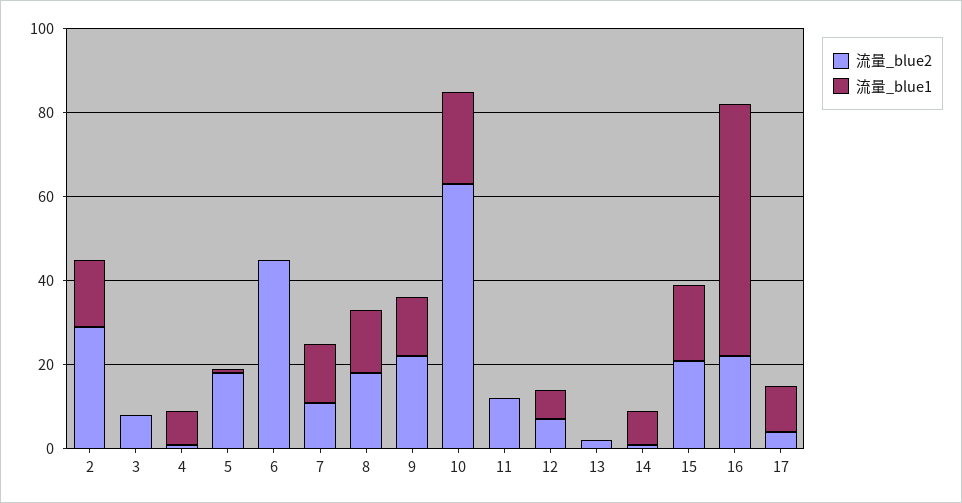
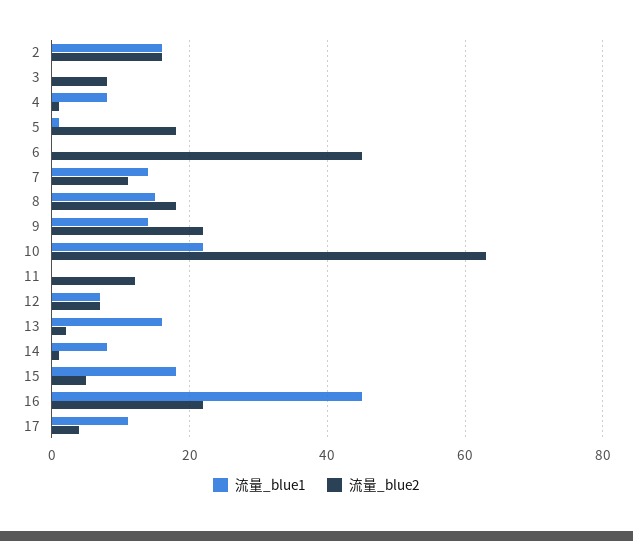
流量_blue2, 2: 30 -> 15
流量_blue1, 13: 0 -> 15
流量_blue2, 15: 20 -> 5
流量_blue1, 16: 60 -> 45

